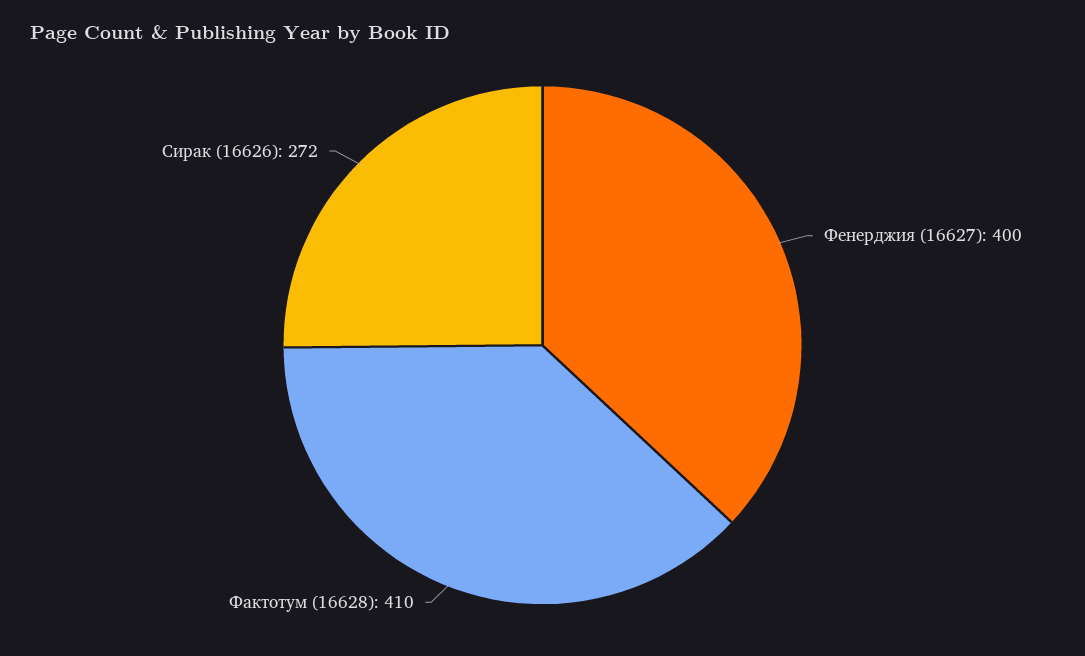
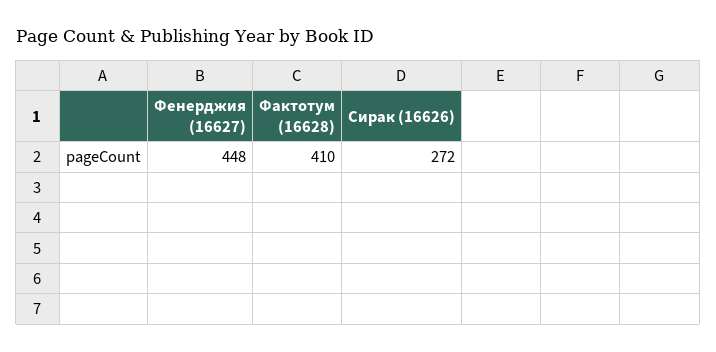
Фенерджия (16627): 400 -> 448

